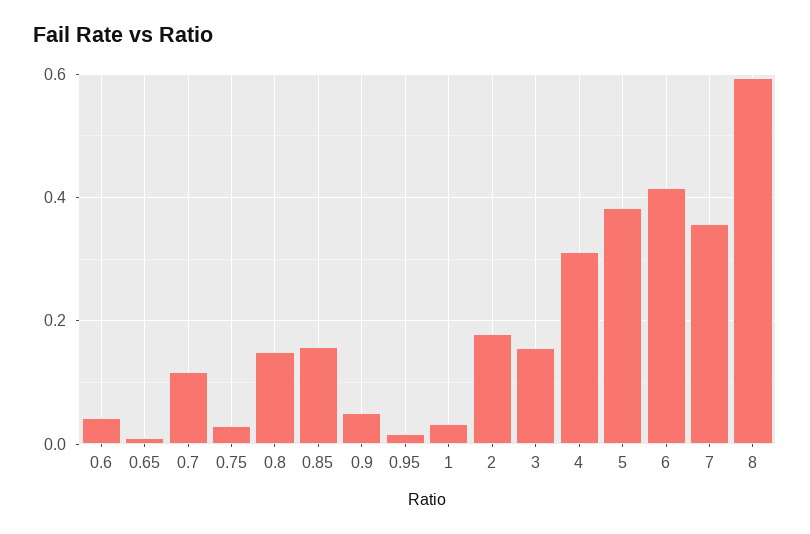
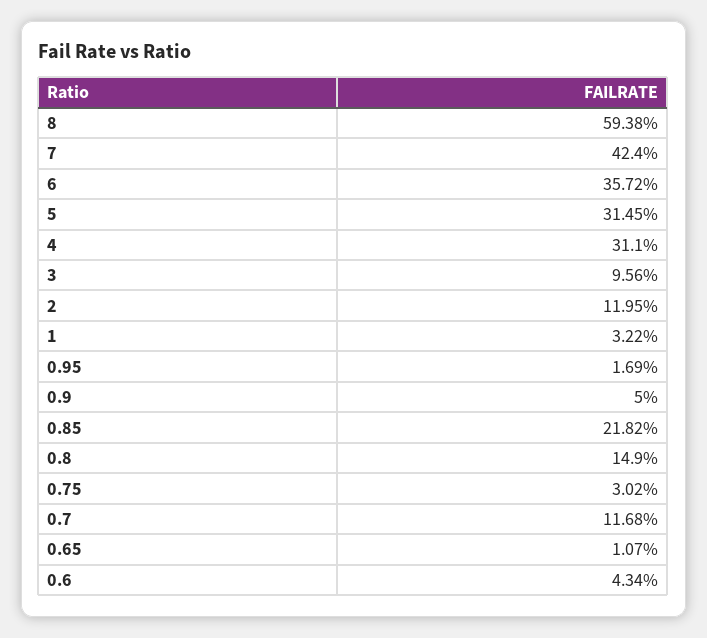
0.85: 0.16 -> 0.2182
2: 0.18 -> 0.1195
3: 0.16 -> 0.0956
5: 0.38 -> 0.3145
6: 0.42 -> 0.3572
7: 0.36 -> 0.424

